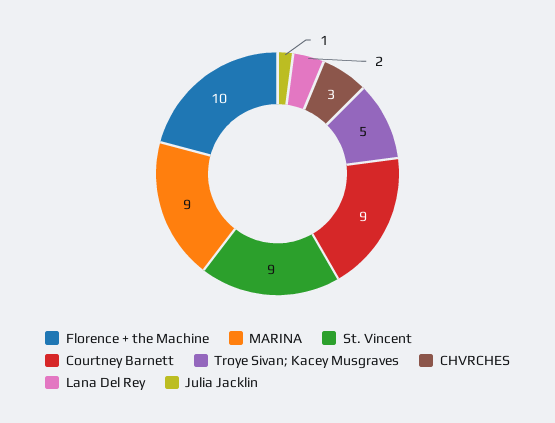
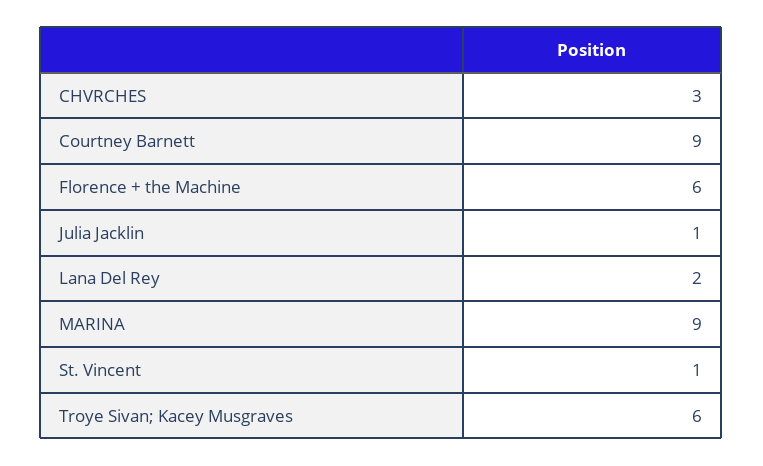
Florence + the Machine: 10 -> 6
St. Vincent: 9 -> 1
Troye Sivan; Kacey Musgraves: 5 -> 6

